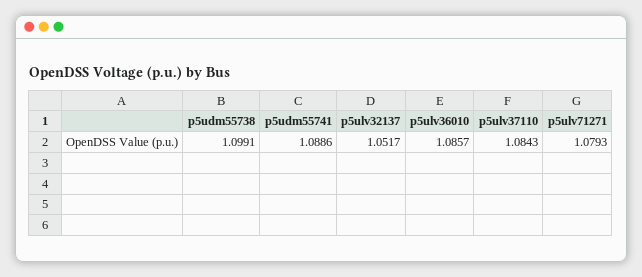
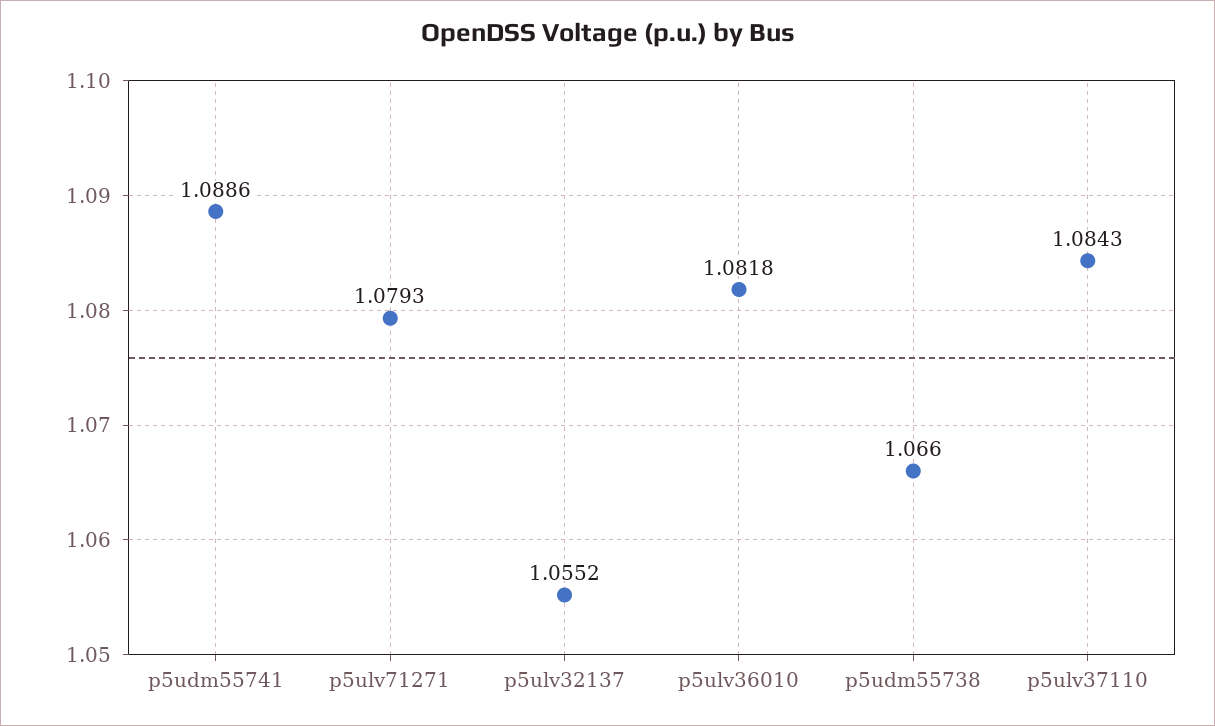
p5udm55738: 1.0991 -> 1.066
p5ulv32137: 1.0517 -> 1.0552
p5ulv36010: 1.0857 -> 1.0818

